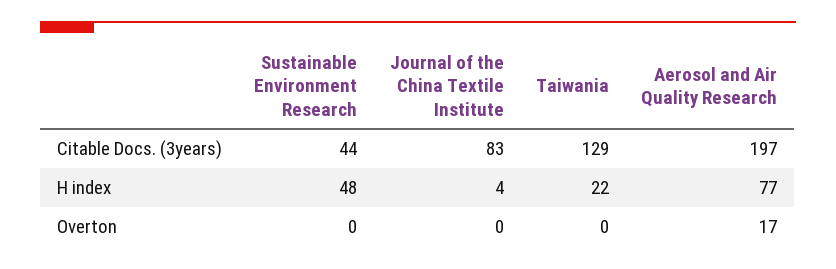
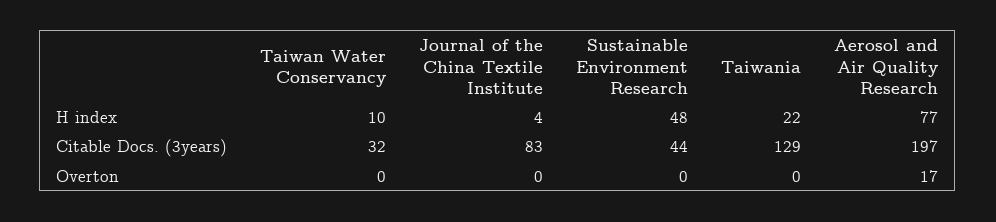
Taiwan Water Conservancy, H index: none -> 10
Taiwan Water Conservancy, Citable Docs. (3years): none -> 32
Taiwan Water Conservancy, Overton: none -> 0

